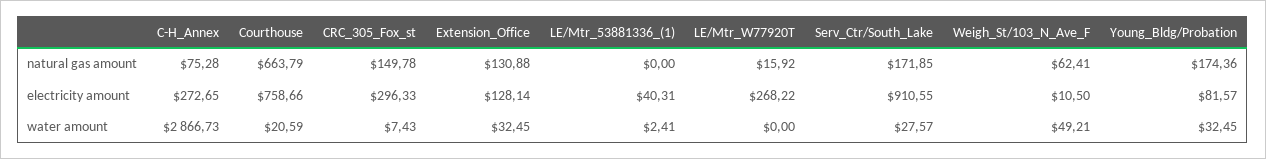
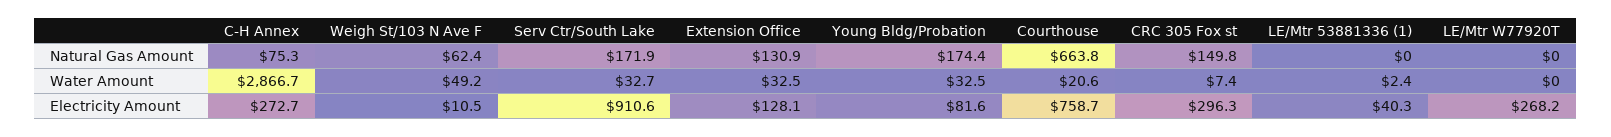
LE/Mtr_W77920T, natural gas amount: 15.92 -> 0
Serv_Ctr/South_Lake, water amount: 27.57 -> 32.7

